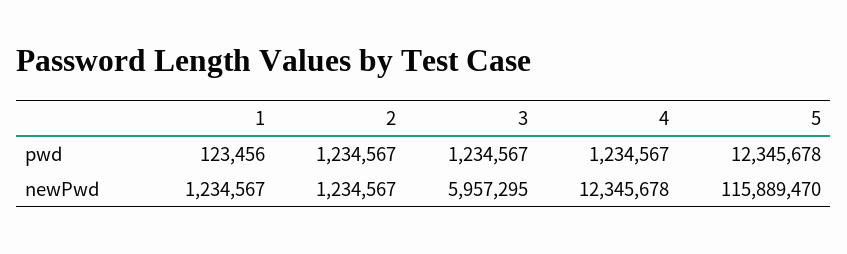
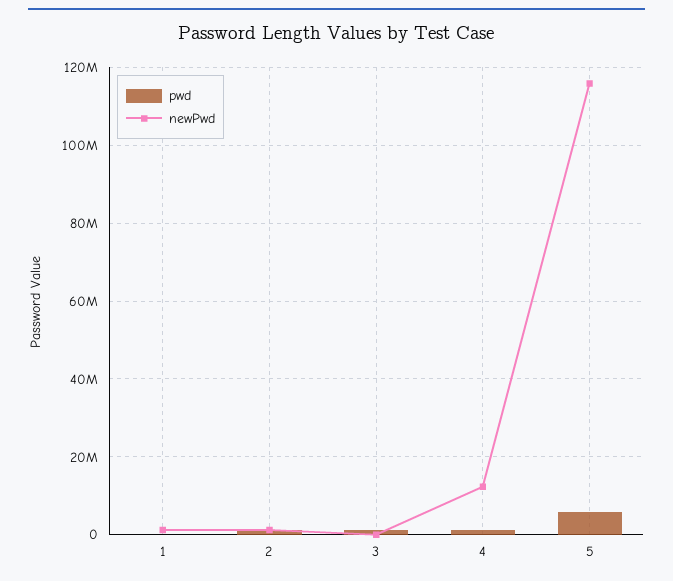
pwd, 5: 12345678 -> 6000000
newPwd, 3: 5957295 -> 0

